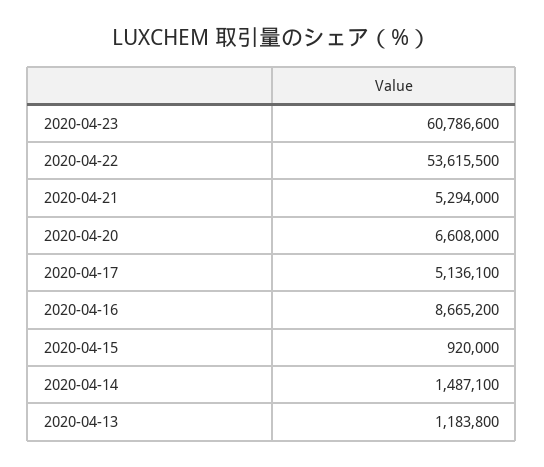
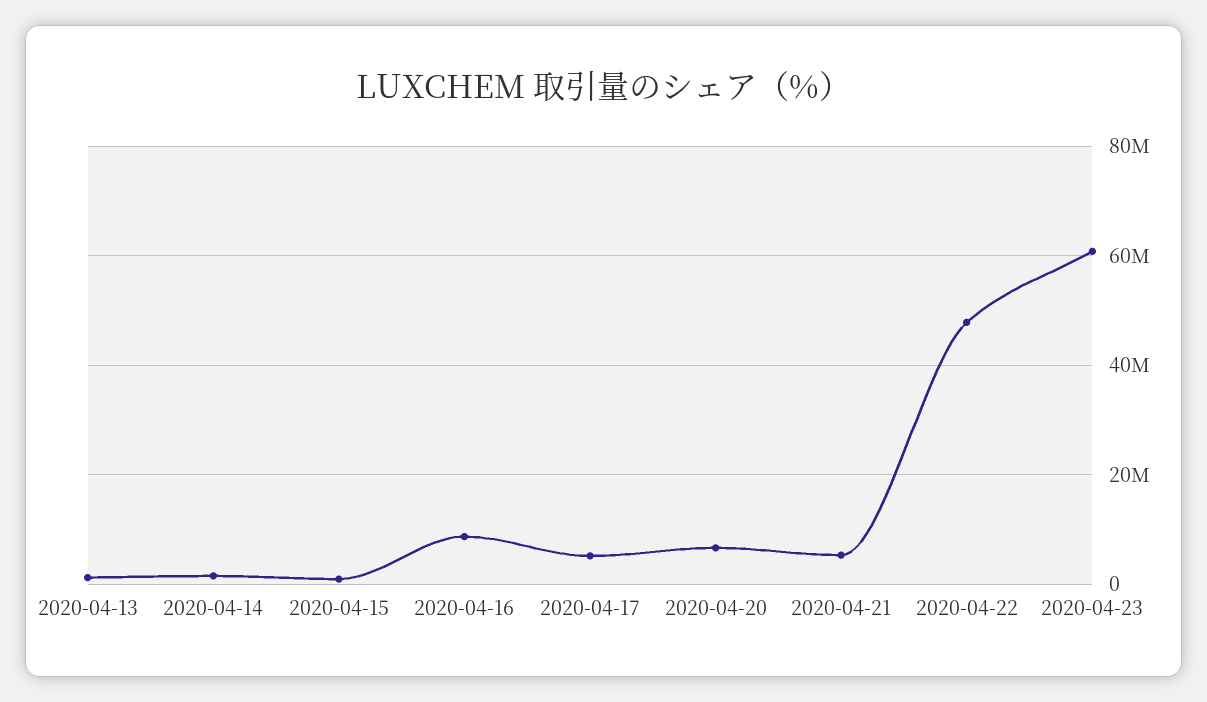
2020-04-22: 53615500 -> 48000000

